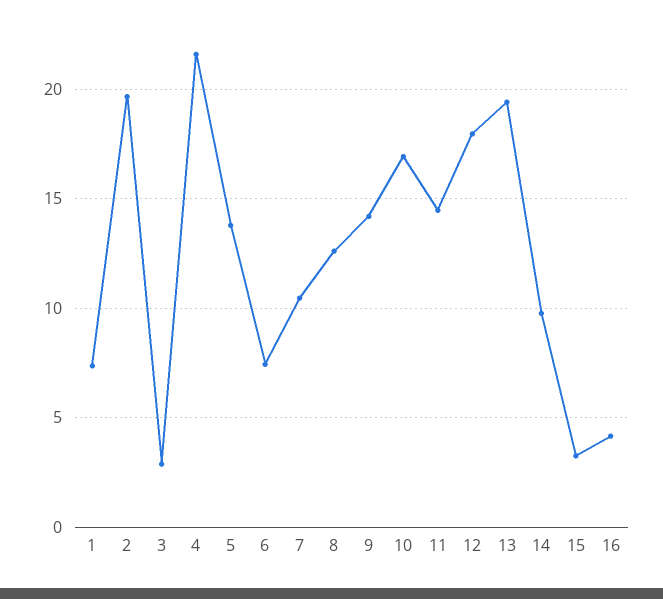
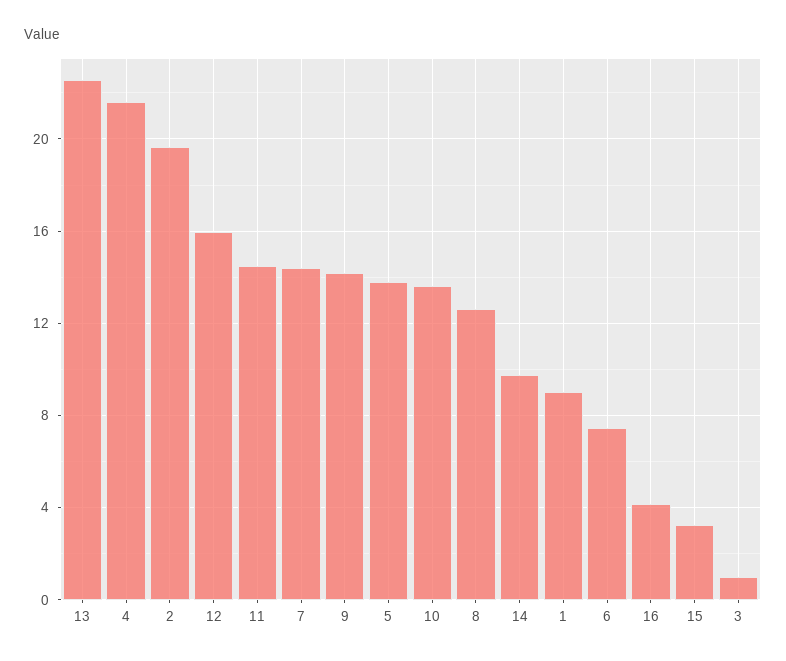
1: 7.5 -> 9
3: 3 -> 1
7: 10.5 -> 14.5
10: 17 -> 13.5
12: 18 -> 16
13: 19.5 -> 22.5

